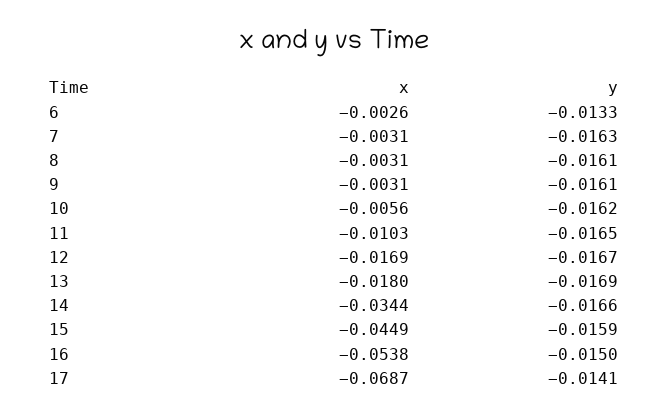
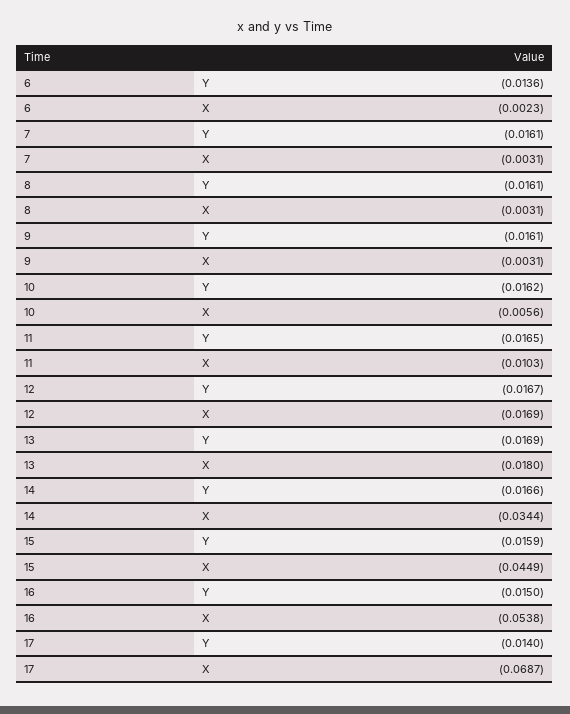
x, 6: -0.0026 -> -0.0023
y, 6: -0.0133 -> -0.0136
y, 7: -0.0163 -> -0.0161
y, 17: -0.0141 -> -0.014

